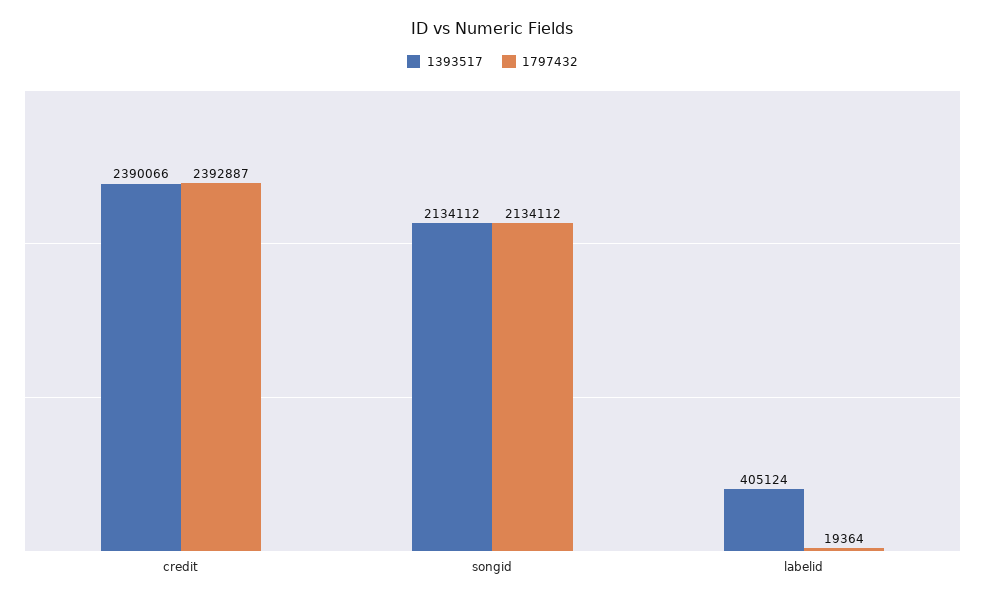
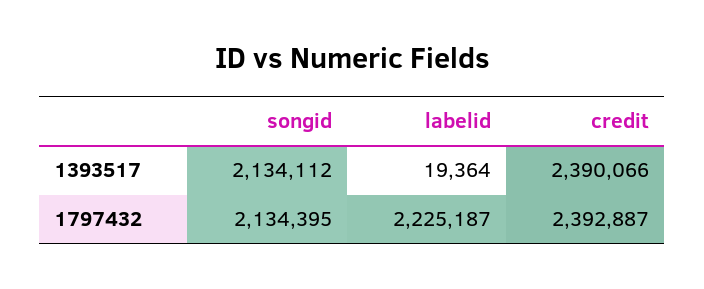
1797432, songid: 2134112 -> 2134395
1393517, labelid: 405124 -> 19364
1797432, labelid: 19364 -> 2225187

